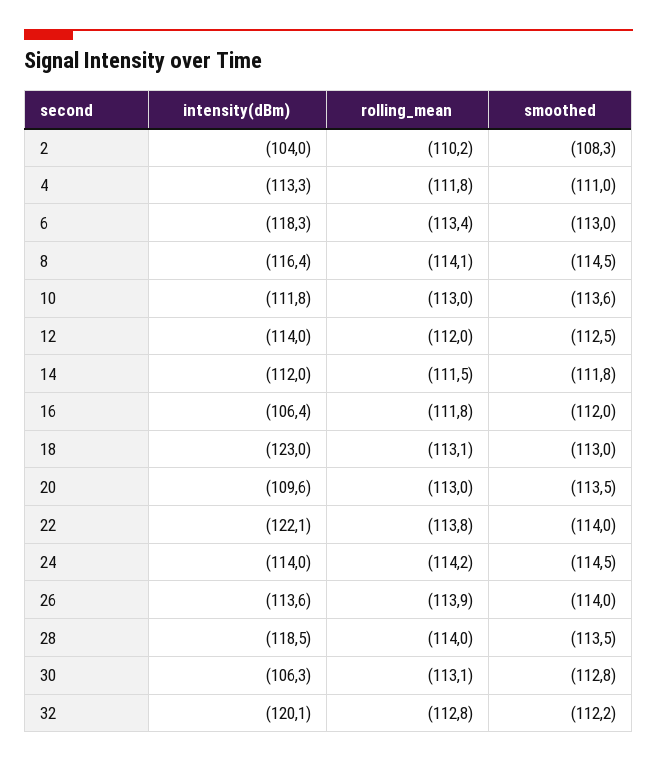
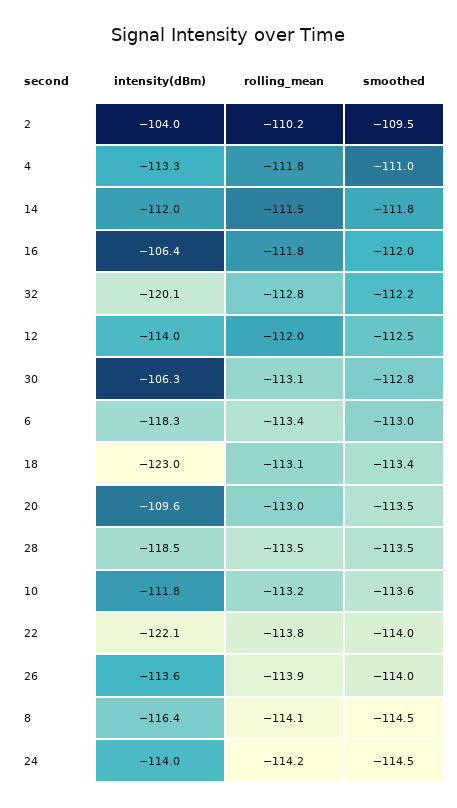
smoothed, 2: -108.3 -> -109.5
rolling_mean, 10: -113 -> -113.2
smoothed, 18: -113 -> -113.4
rolling_mean, 28: -114 -> -113.5

